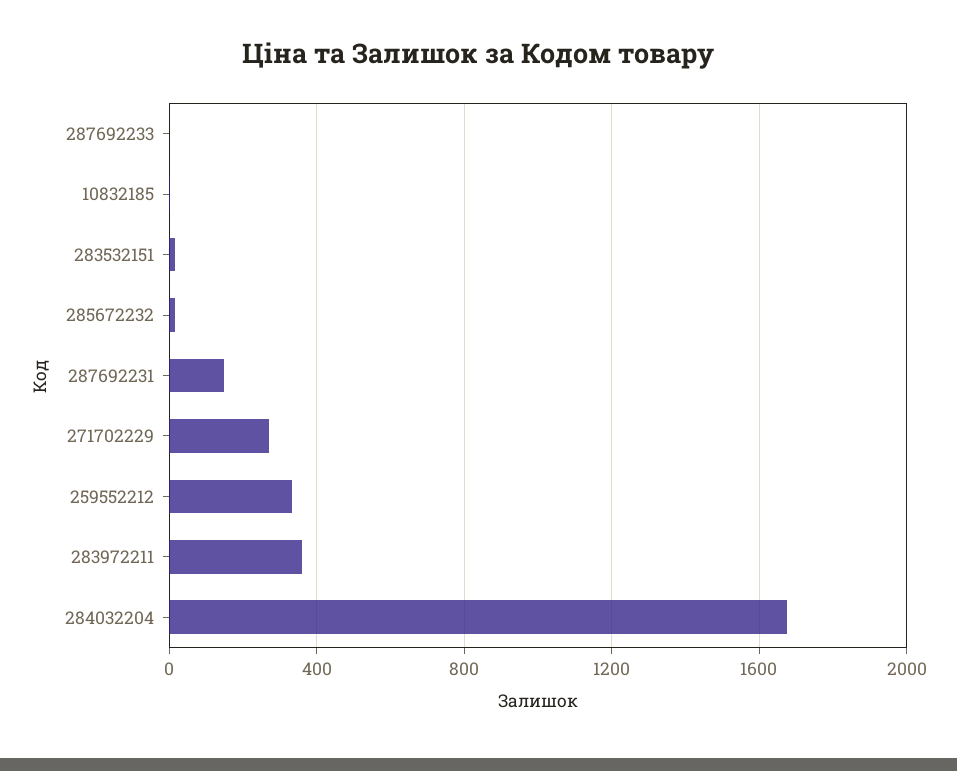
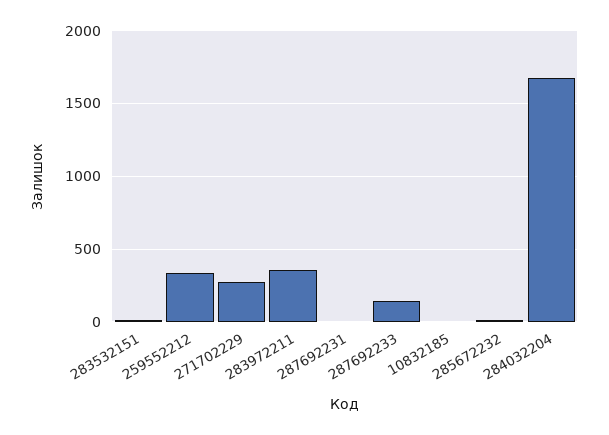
287692233: 0 -> 150
287692231: 150 -> 0

